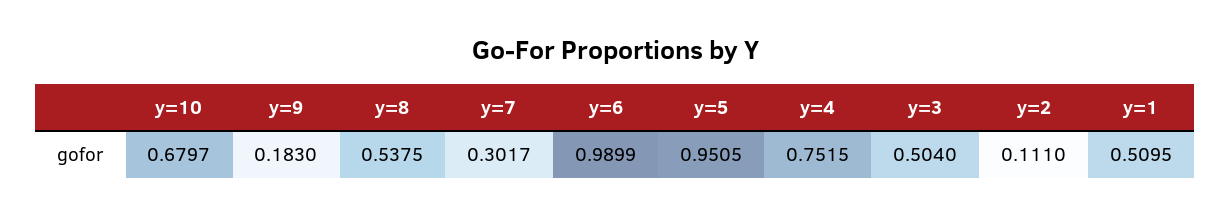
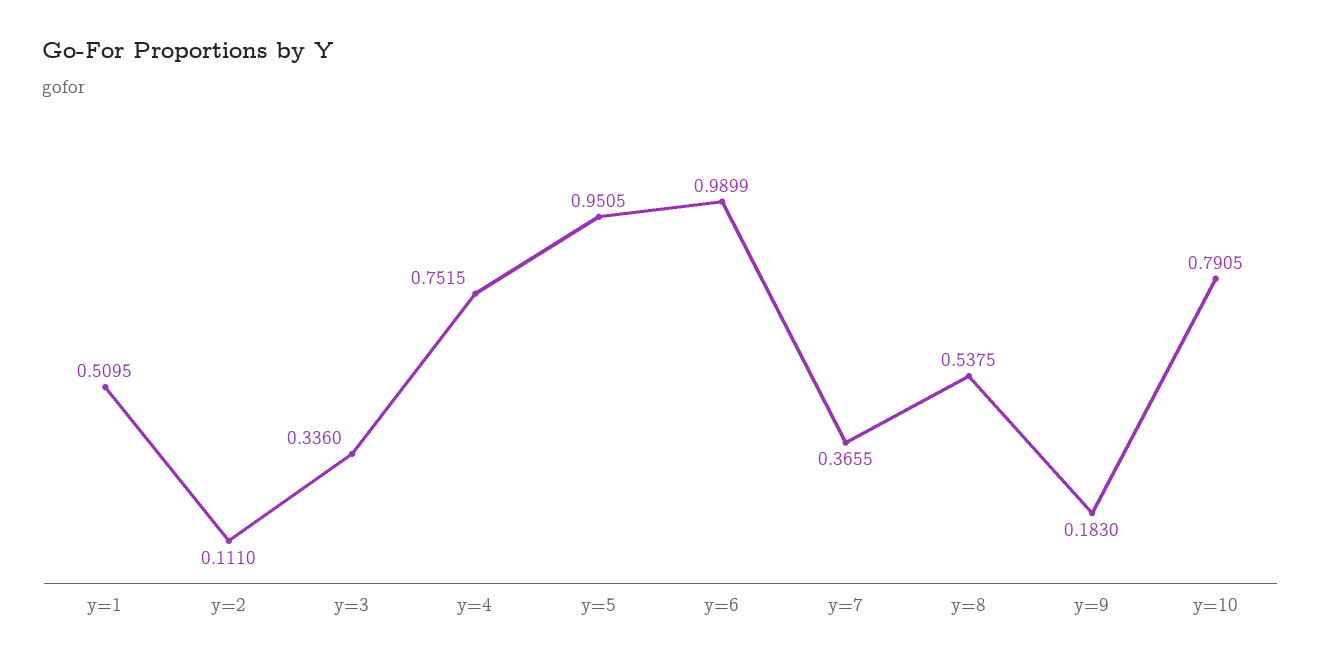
y=10: 0.6797 -> 0.7905
y=7: 0.3017 -> 0.3655
y=3: 0.504 -> 0.336

